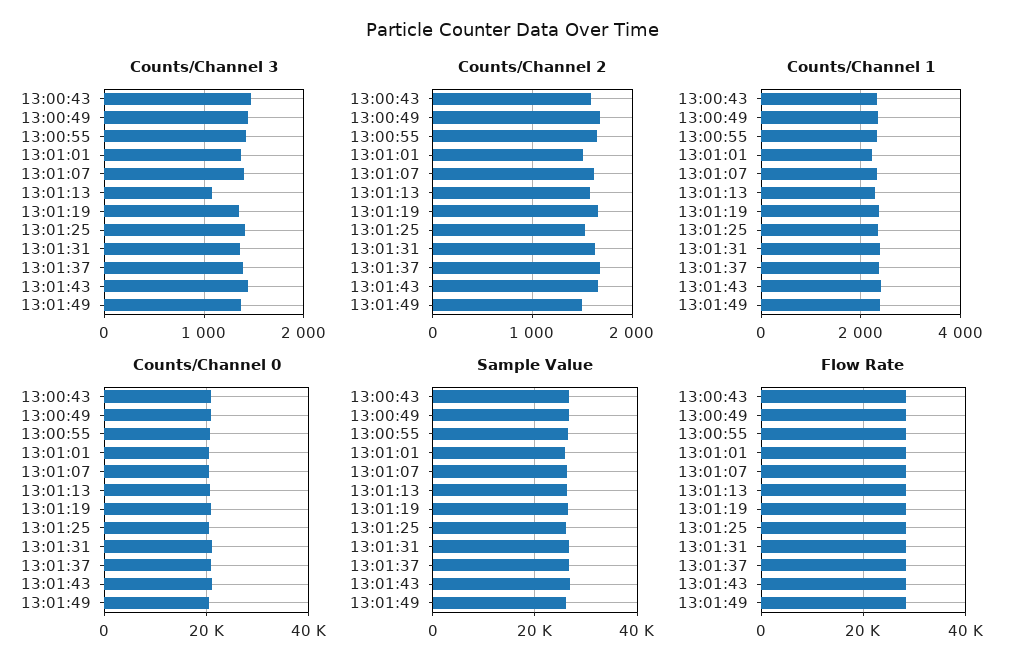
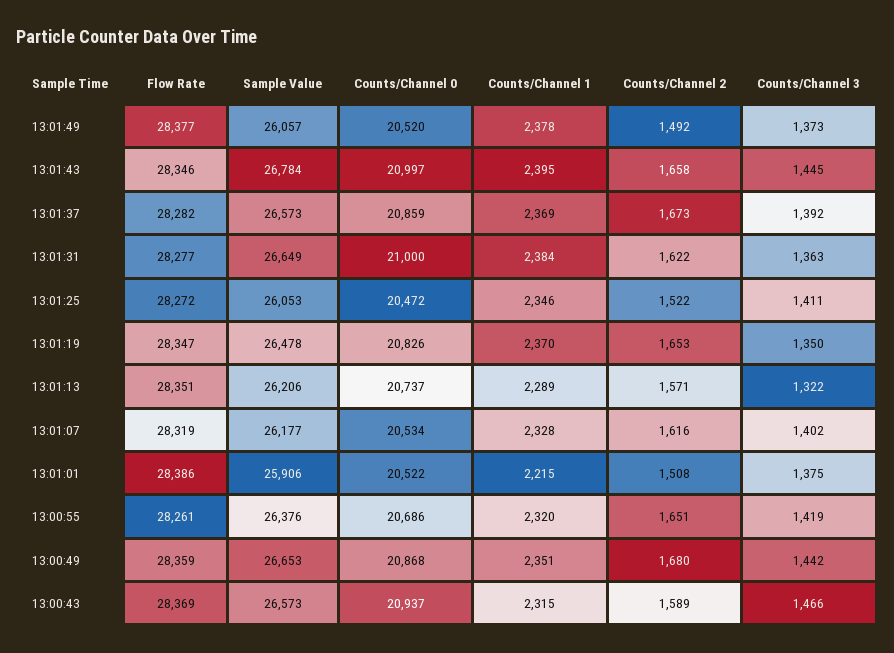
Counts/Channel 3, 13:01:13: 1100 -> 1322

